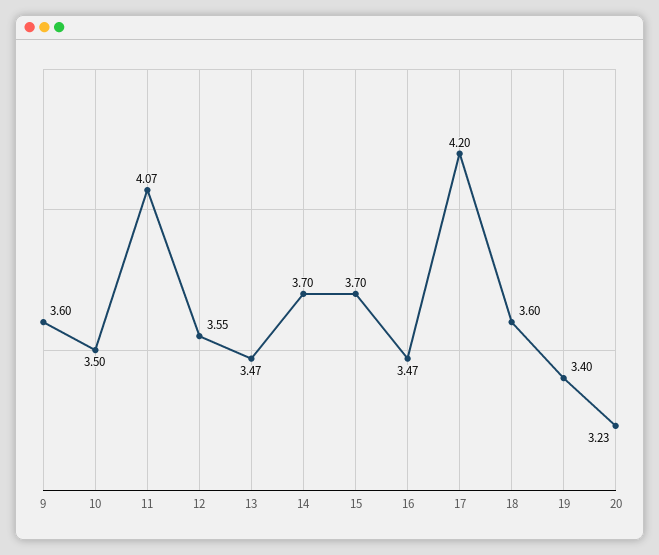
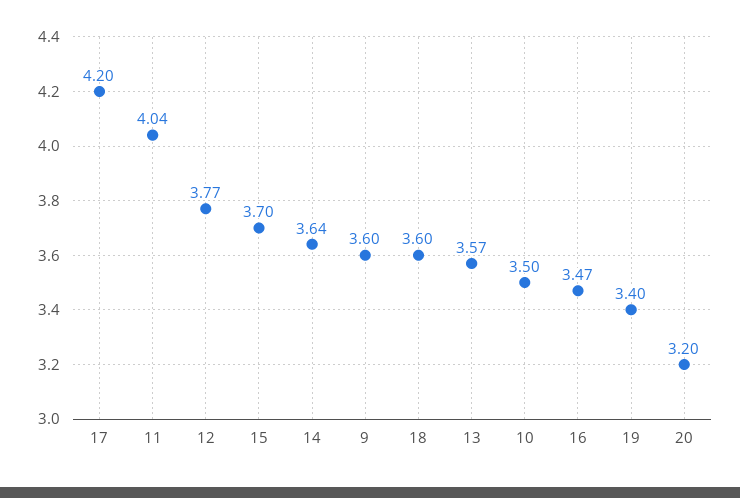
11: 4.07 -> 4.04
12: 3.55 -> 3.77
13: 3.47 -> 3.57
14: 3.7 -> 3.64
20: 3.23 -> 3.2

